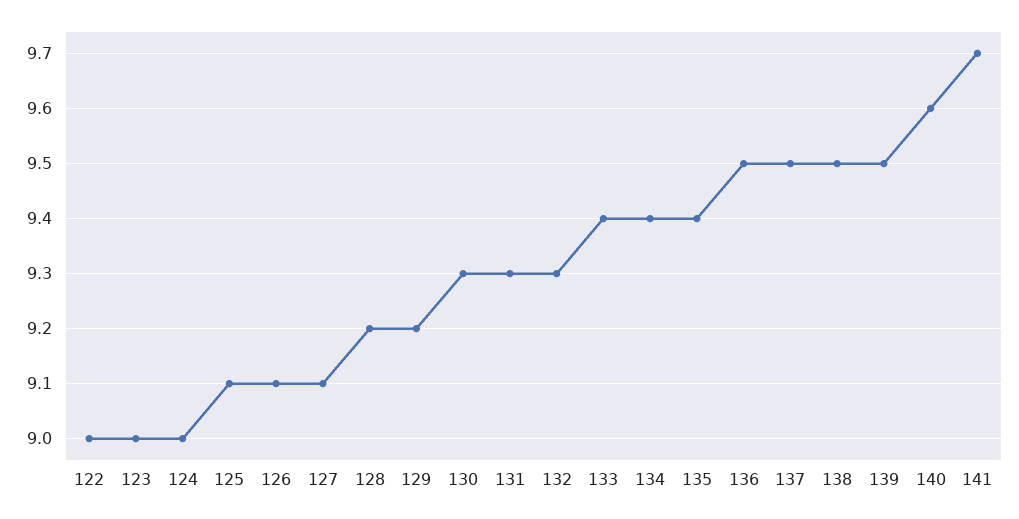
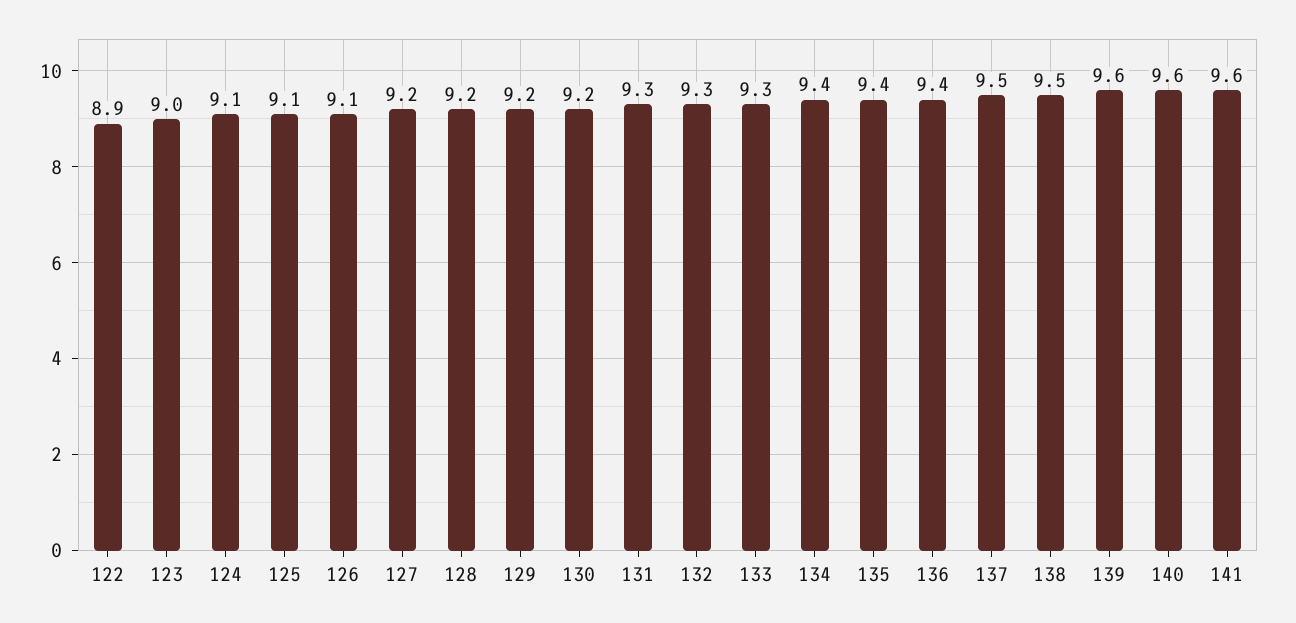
122: 9 -> 8.9
124: 9 -> 9.1
127: 9.1 -> 9.2
130: 9.3 -> 9.2
133: 9.4 -> 9.3
136: 9.5 -> 9.4
139: 9.5 -> 9.6
141: 9.7 -> 9.6

